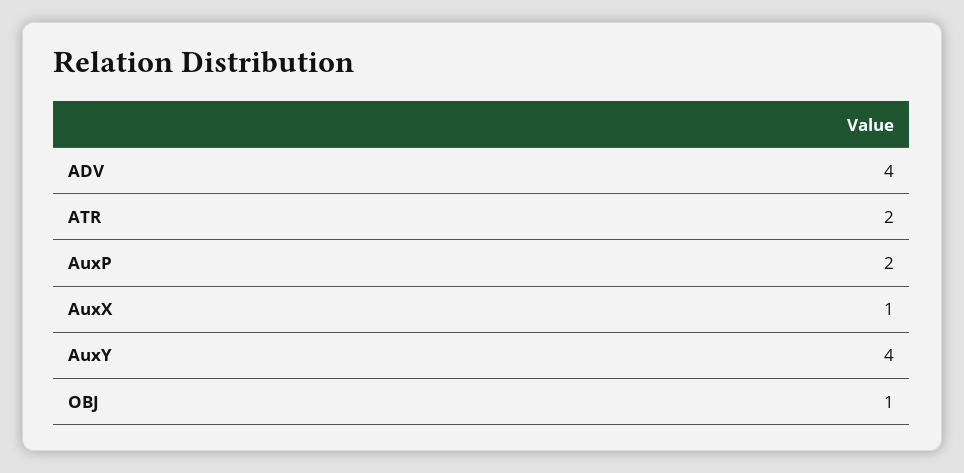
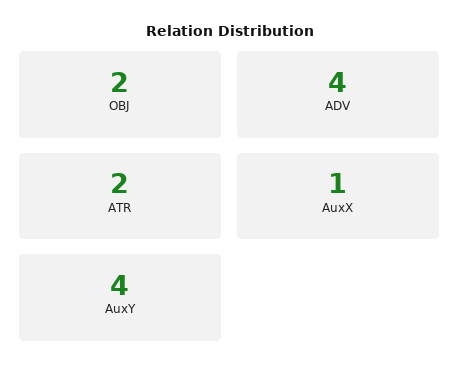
AuxP: 2 -> none
OBJ: 1 -> 2

